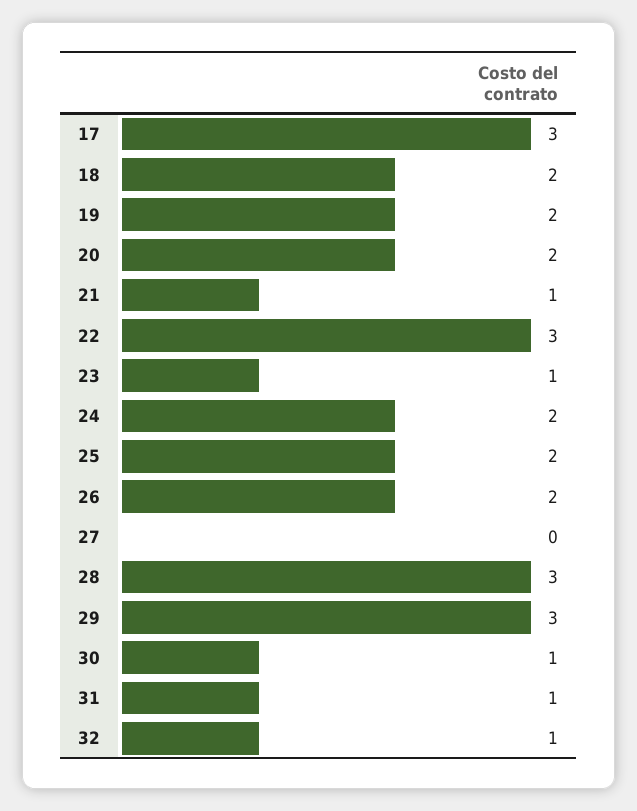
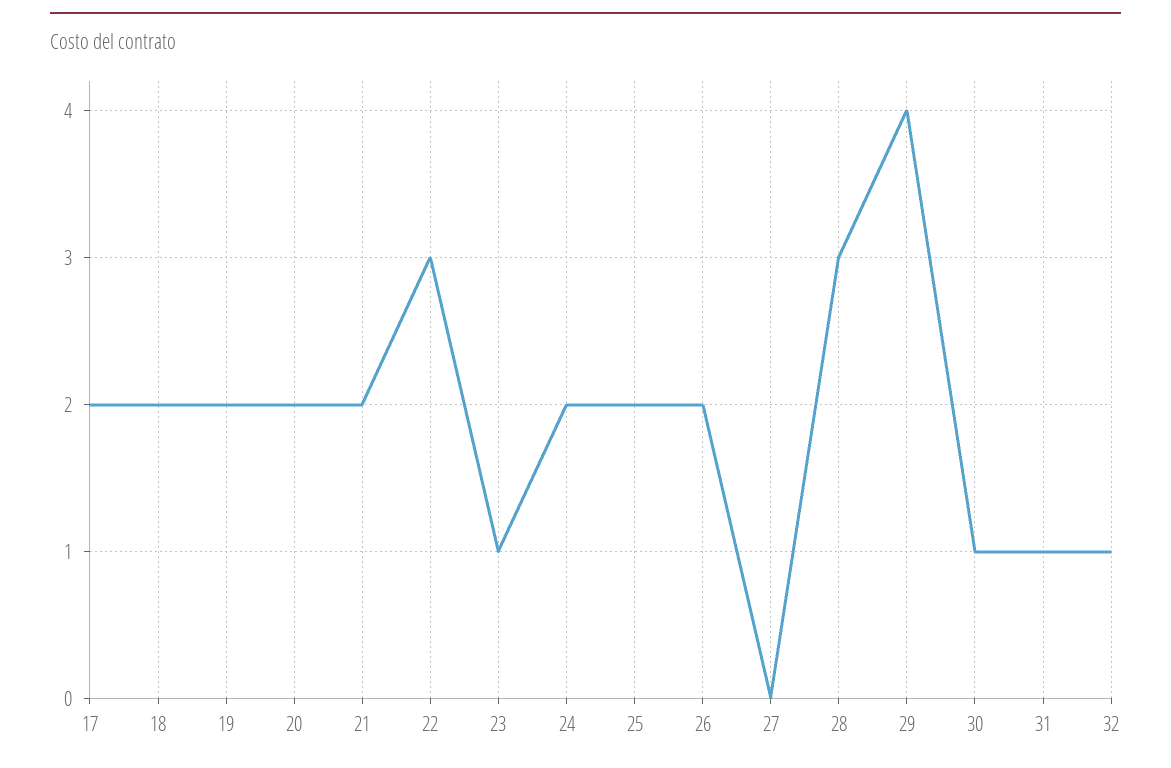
17: 3 -> 2
21: 1 -> 2
29: 3 -> 4

